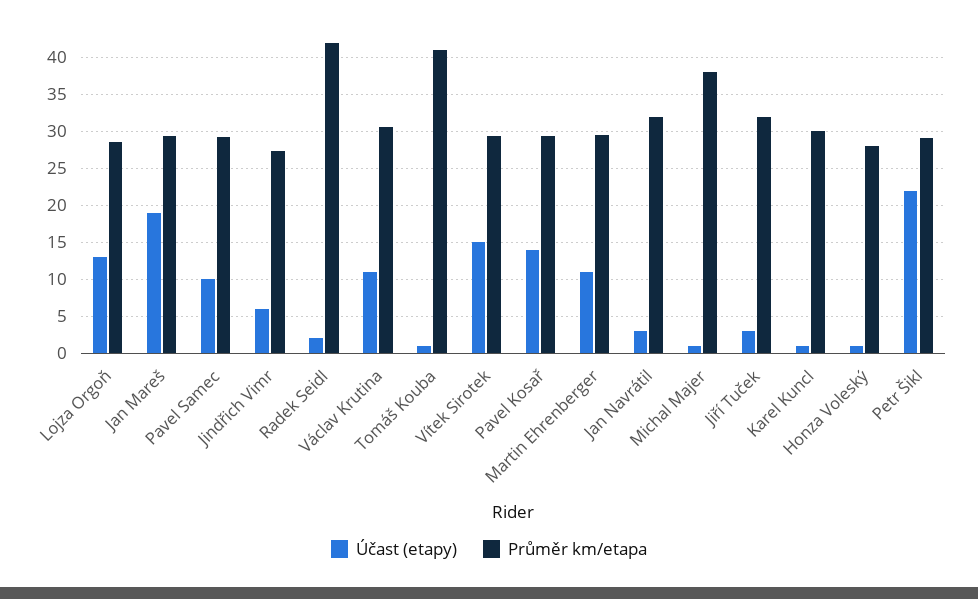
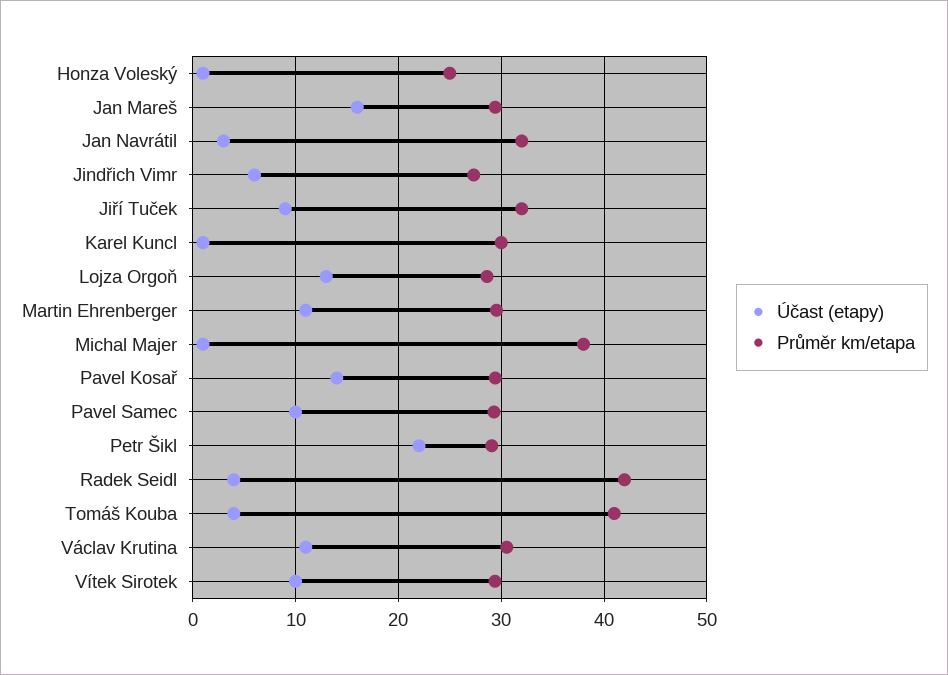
Účast (etapy), Jan Mareš: 19 -> 16
Účast (etapy), Radek Seidl: 2 -> 4
Účast (etapy), Tomáš Kouba: 1 -> 4
Účast (etapy), Vítek Sirotek: 15 -> 10
Účast (etapy), Jiří Tuček: 3 -> 9
Průměr km/etapa, Honza Voleský: 28 -> 25

